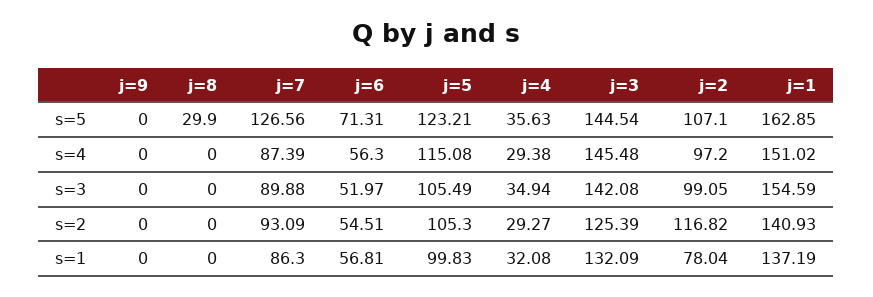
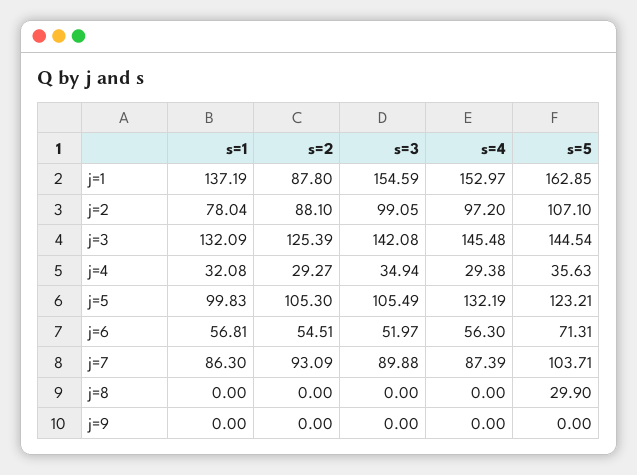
j=7, s=5: 126.56 -> 103.71
j=5, s=4: 115.08 -> 132.19
j=1, s=4: 151.02 -> 152.97
j=2, s=2: 116.82 -> 88.1
j=1, s=2: 140.93 -> 87.8

